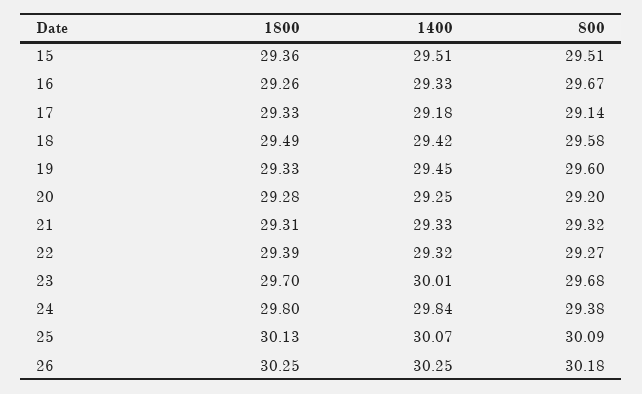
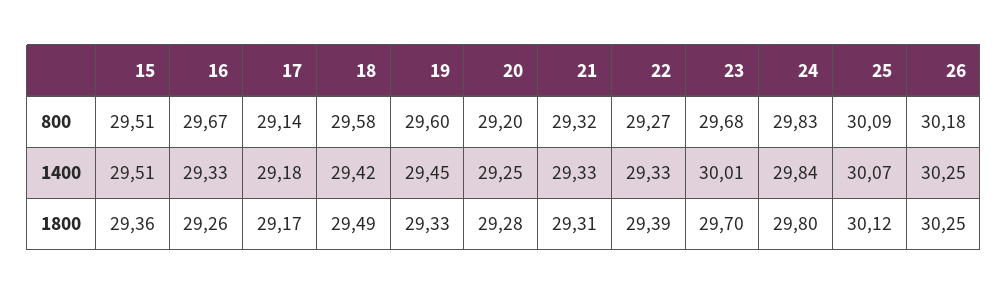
1800, 17: 29.33 -> 29.17
1400, 22: 29.32 -> 29.33
800, 24: 29.38 -> 29.83
1800, 25: 30.13 -> 30.12

